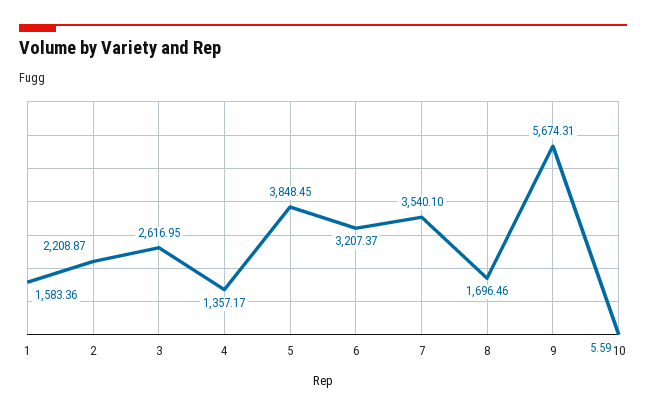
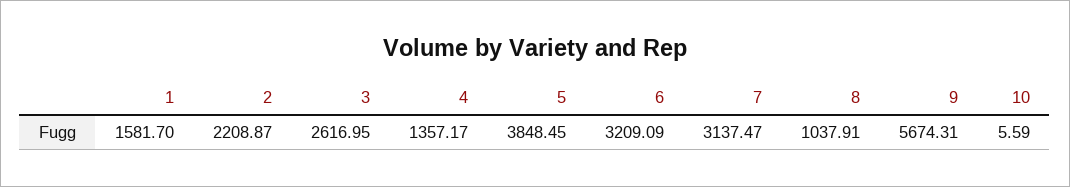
1: 1583.36 -> 1581.7
6: 3207.37 -> 3209.09
7: 3540.1 -> 3137.47
8: 1696.46 -> 1037.91

